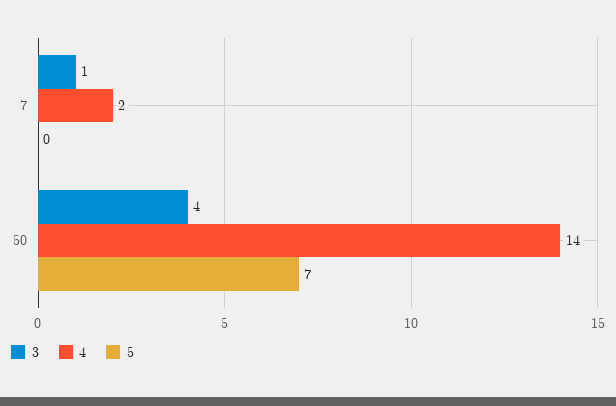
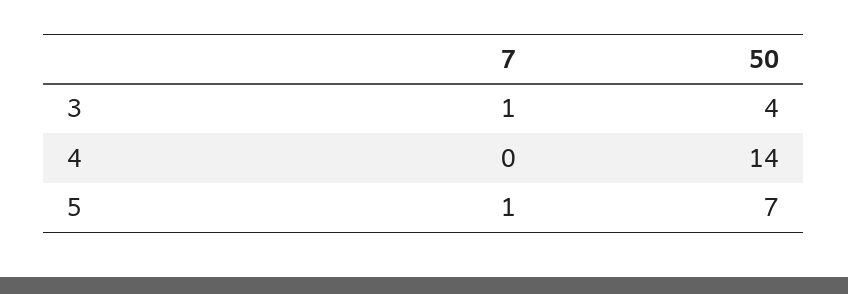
4, 7: 2 -> 0
5, 7: 0 -> 1

